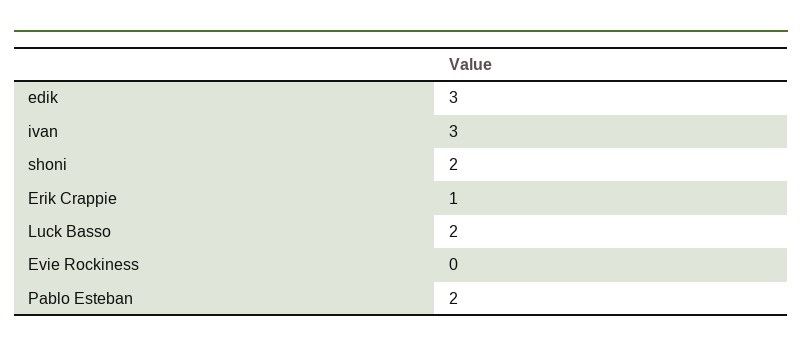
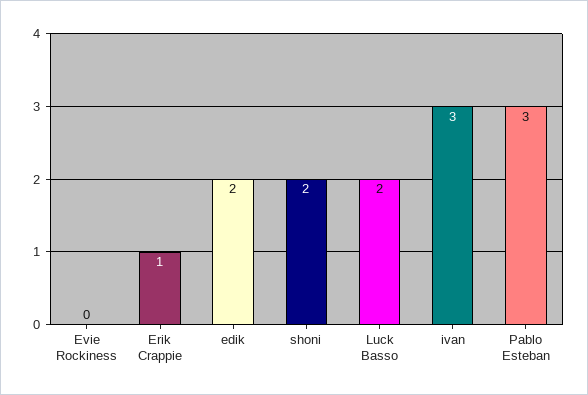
edik: 3 -> 2
Pablo Esteban: 2 -> 3

